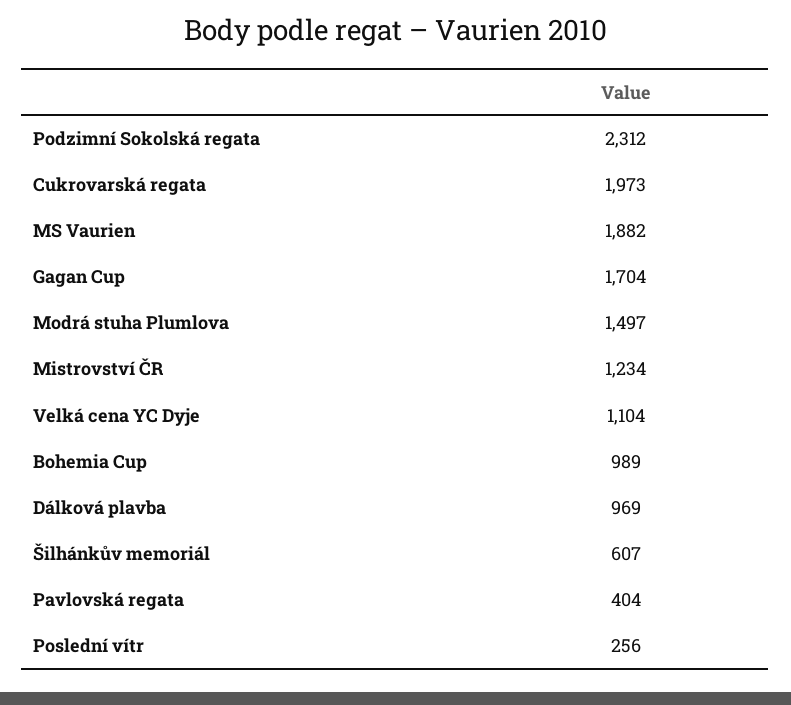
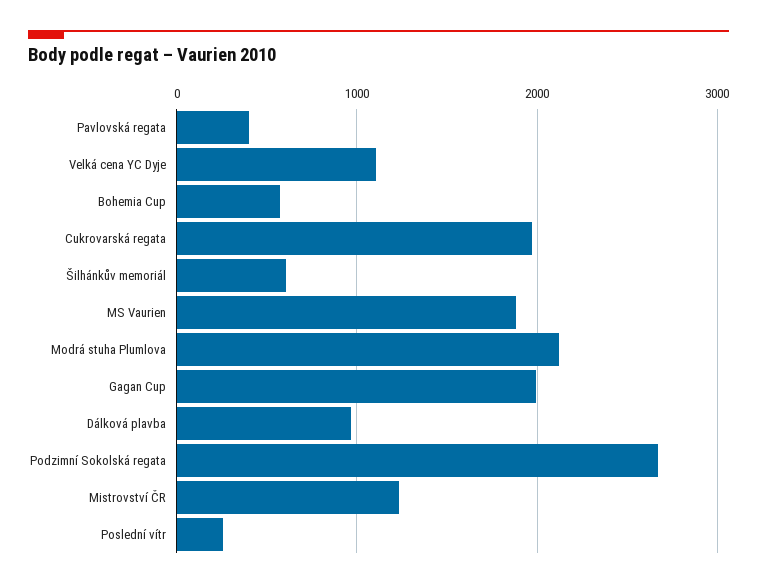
Podzimní Sokolská regata: 2312 -> 2700
Gagan Cup: 1704 -> 2000
Modrá stuha Plumlova: 1497 -> 2100
Bohemia Cup: 989 -> 600

